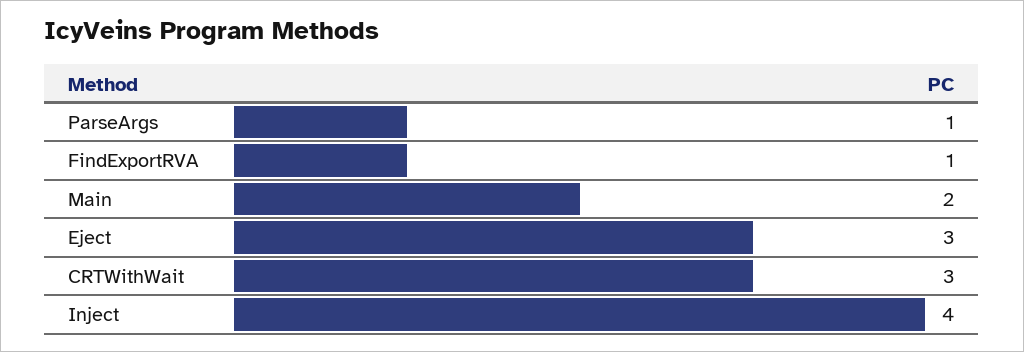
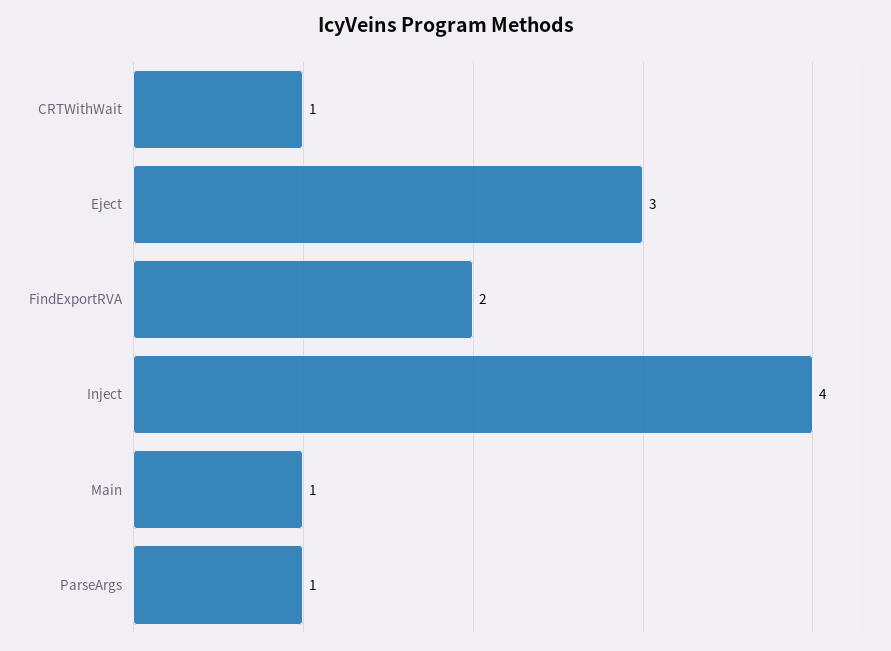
FindExportRVA: 1 -> 2
Main: 2 -> 1
CRTWithWait: 3 -> 1

